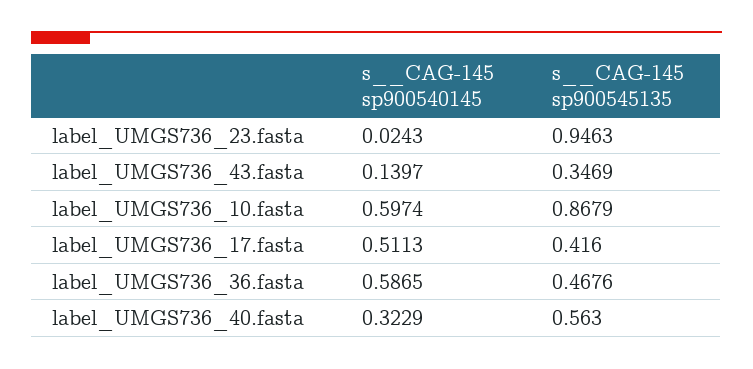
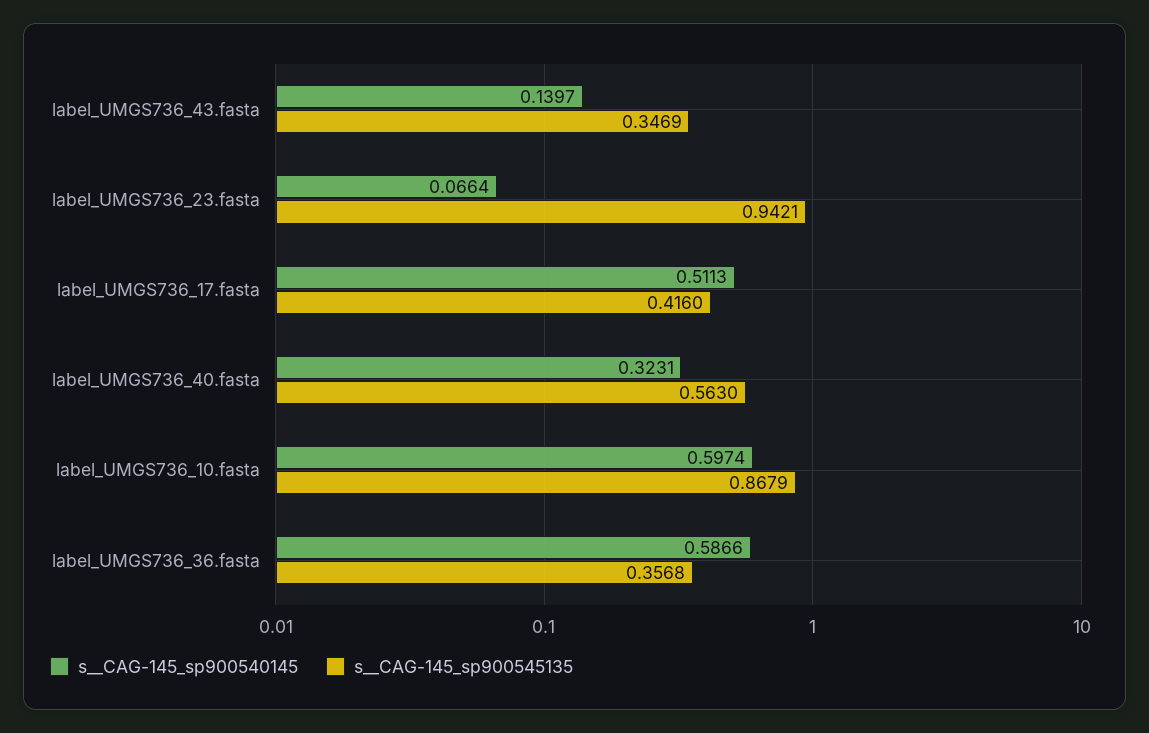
s__CAG-145 sp900540145, label_UMGS736_23.fasta: 0.0243 -> 0.0664
s__CAG-145 sp900545135, label_UMGS736_23.fasta: 0.9463 -> 0.9421
s__CAG-145 sp900540145, label_UMGS736_36.fasta: 0.5865 -> 0.5866
s__CAG-145 sp900545135, label_UMGS736_36.fasta: 0.4676 -> 0.3568
s__CAG-145 sp900540145, label_UMGS736_40.fasta: 0.3229 -> 0.3231

